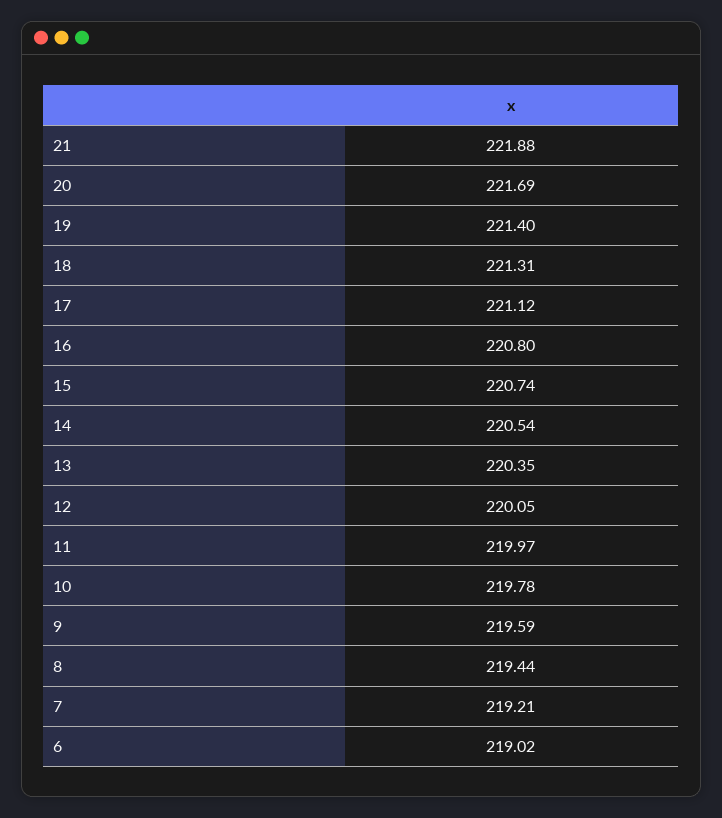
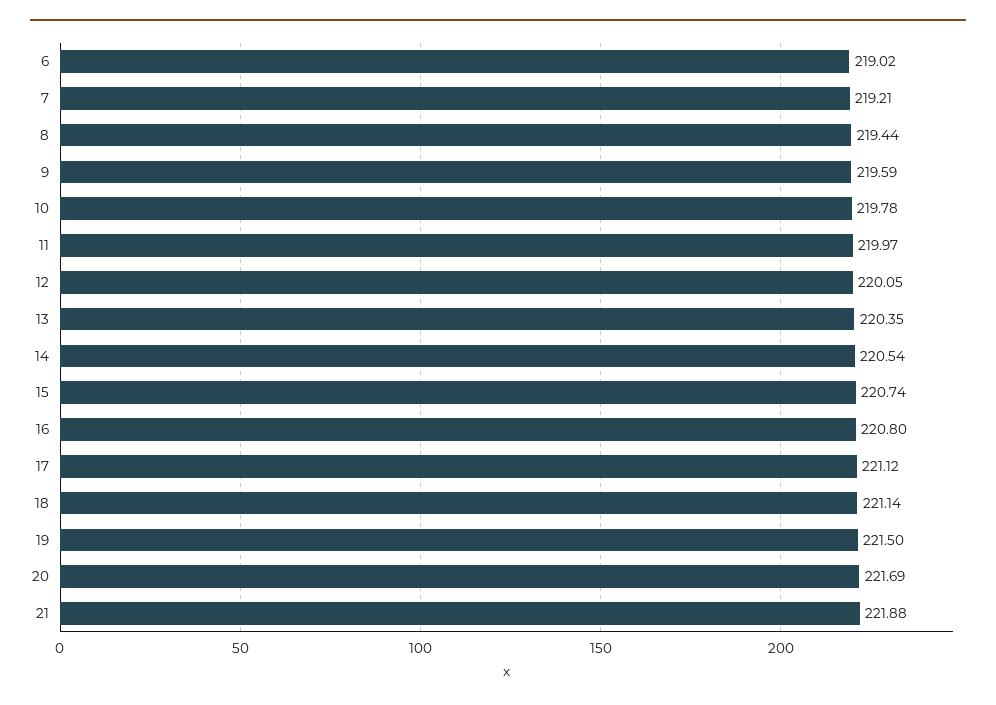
19: 221.4 -> 221.5
18: 221.31 -> 221.14

